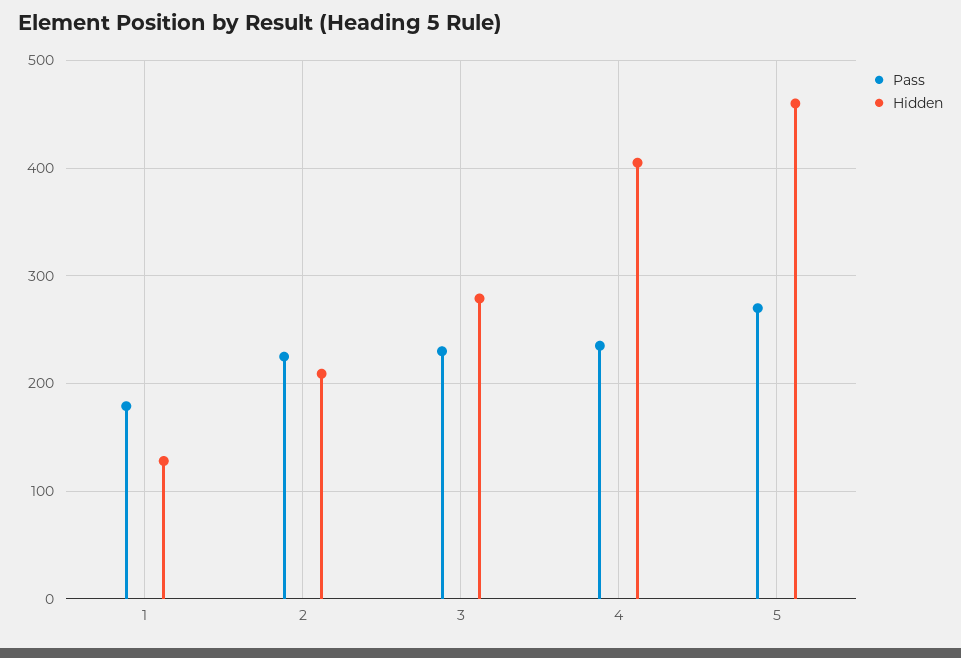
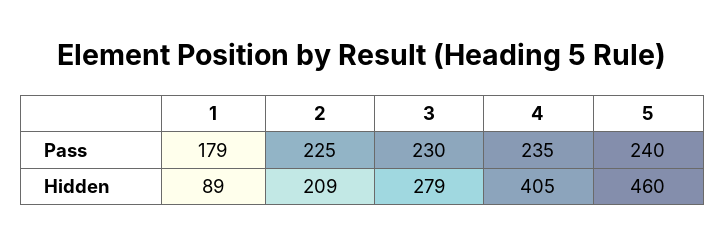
Hidden, 1: 130 -> 89
Pass, 5: 270 -> 240

